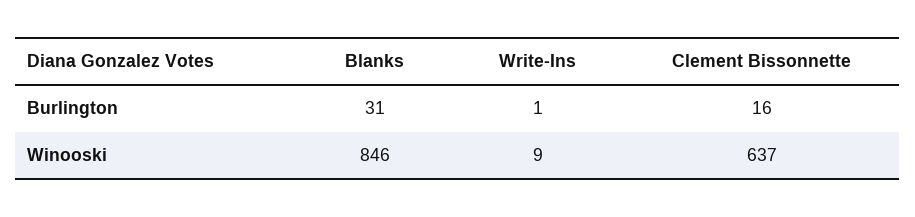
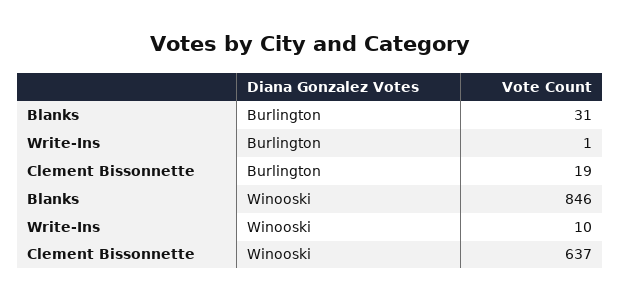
Clement Bissonnette, Burlington: 16 -> 19
Write-Ins, Winooski: 9 -> 10

